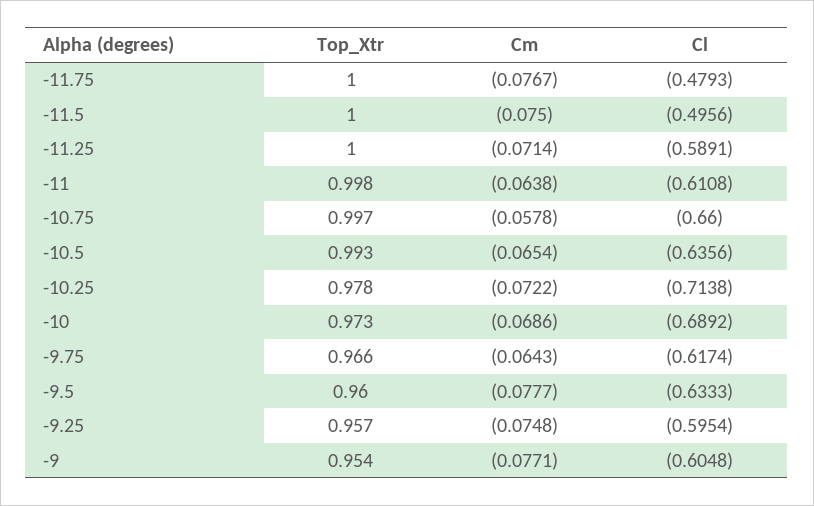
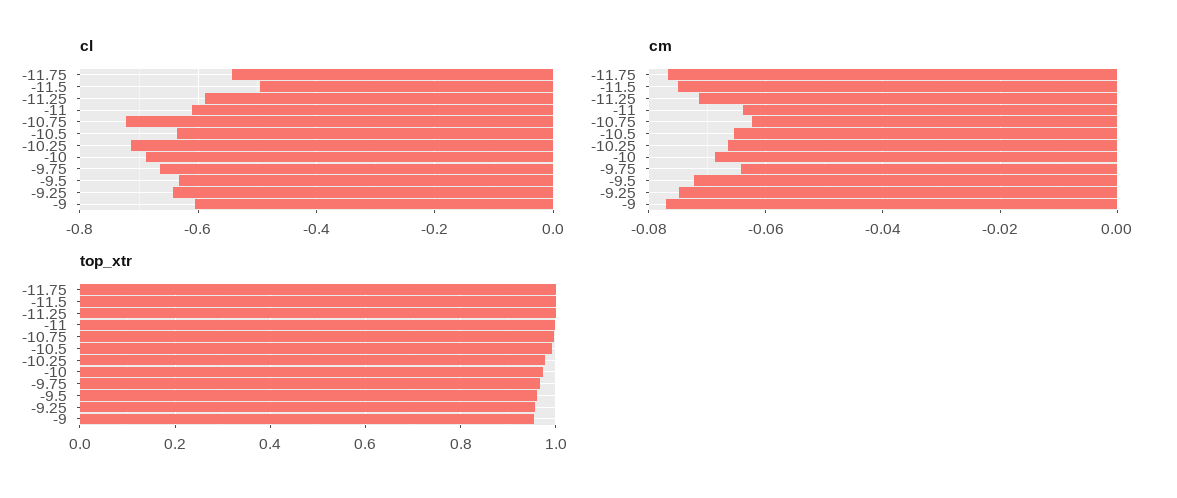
Cl, -11.75: -0.4793 -> -0.54
Cm, -10.75: -0.0578 -> -0.062
Cl, -10.75: -0.66 -> -0.72
Cm, -10.25: -0.0722 -> -0.066
Cl, -9.75: -0.6174 -> -0.66
Cm, -9.5: -0.0777 -> -0.072
Cl, -9.25: -0.5954 -> -0.64

